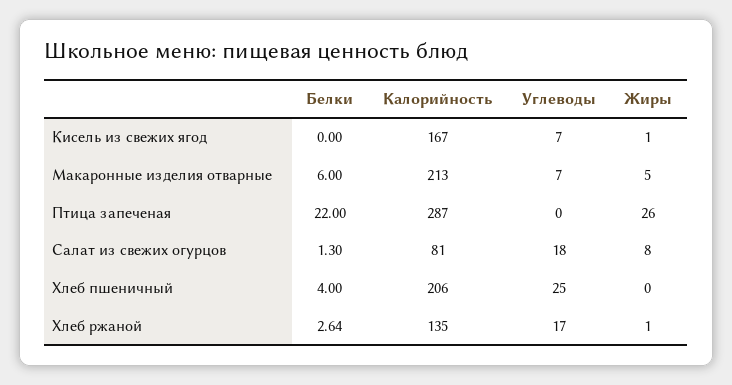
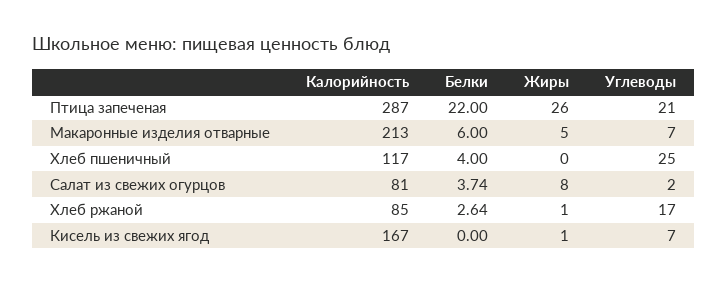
Углеводы, Птица запеченая: 0 -> 21
Белки, Салат из свежих огурцов: 1.3 -> 3.74
Углеводы, Салат из свежих огурцов: 18 -> 2
Калорийность, Хлеб пшеничный: 206 -> 117
Калорийность, Хлеб ржаной: 135 -> 85

